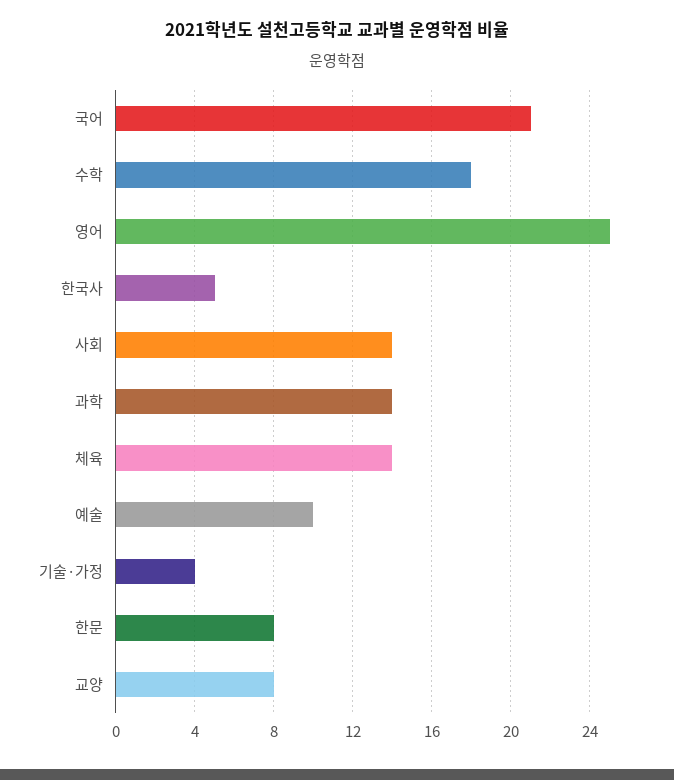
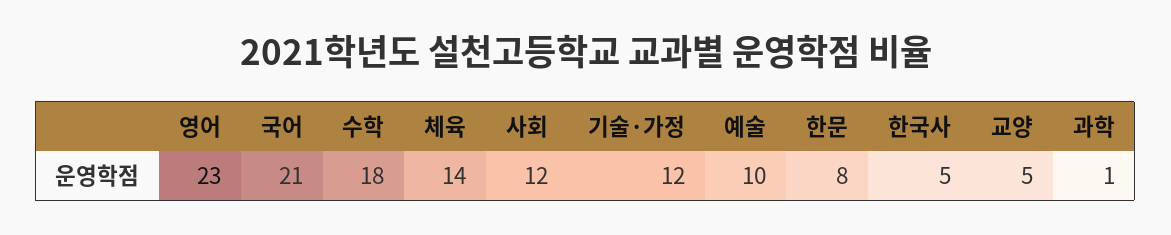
영어: 25 -> 23
사회: 14 -> 12
과학: 14 -> 1
기술·가정: 4 -> 12
교양: 8 -> 5

